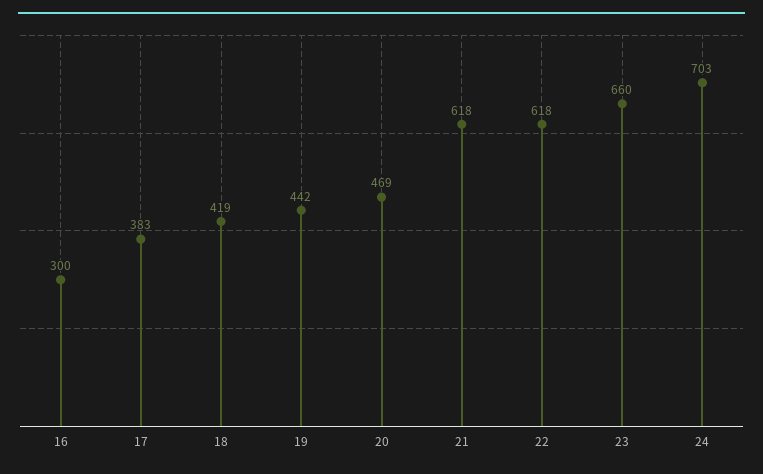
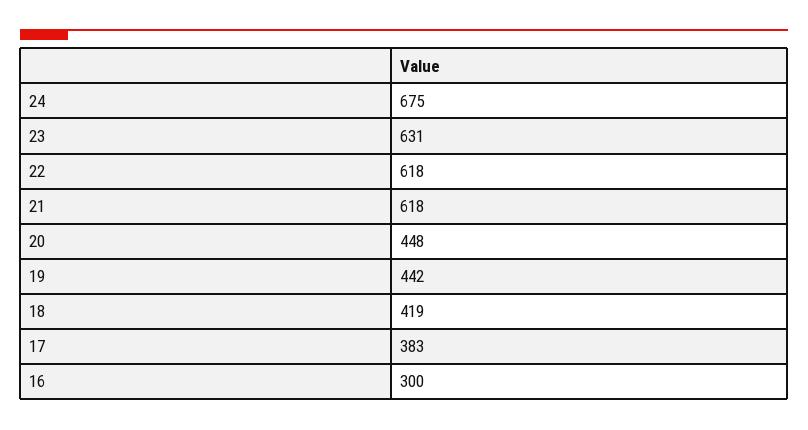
20: 469 -> 448
23: 660 -> 631
24: 703 -> 675

